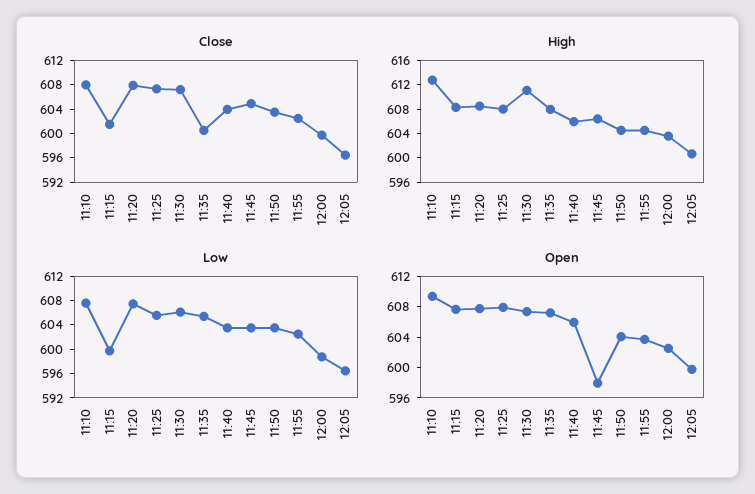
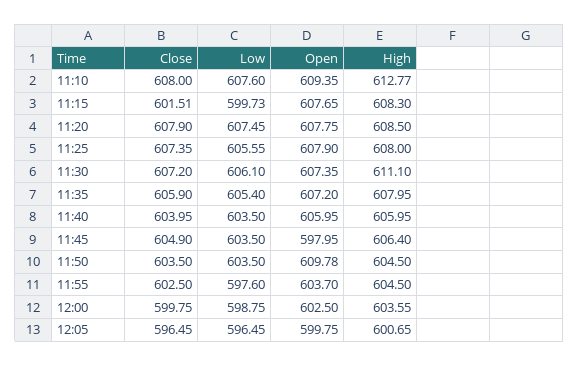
Close, 11:35: 600 -> 605.9
Low, 11:55: 602 -> 597.6
Open, 11:50: 604 -> 609.78

